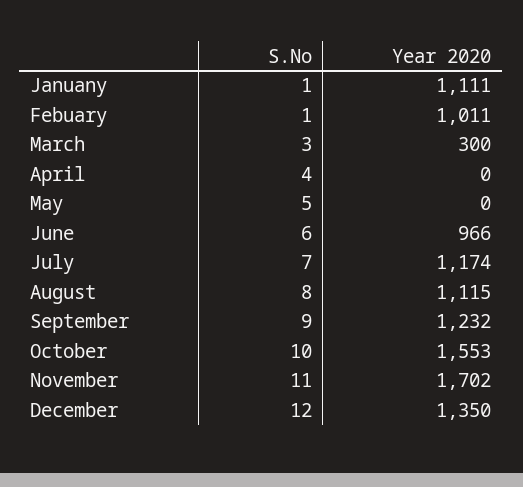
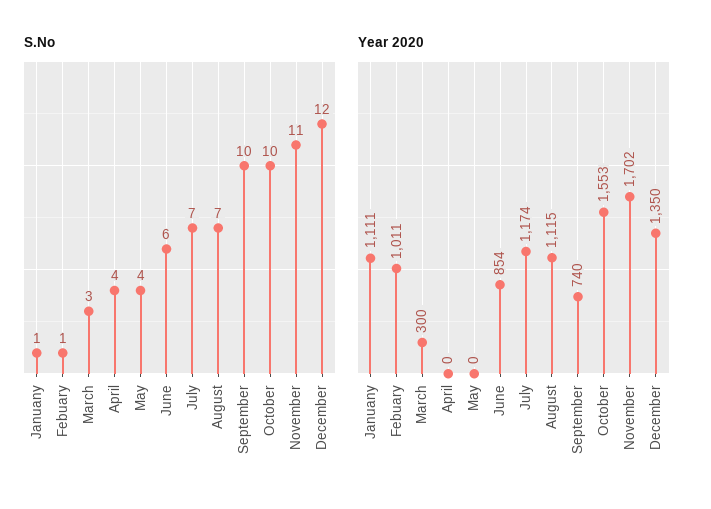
S.No, May: 5 -> 4
Year 2020, June: 966 -> 854
S.No, August: 8 -> 7
S.No, September: 9 -> 10
Year 2020, September: 1232 -> 740

